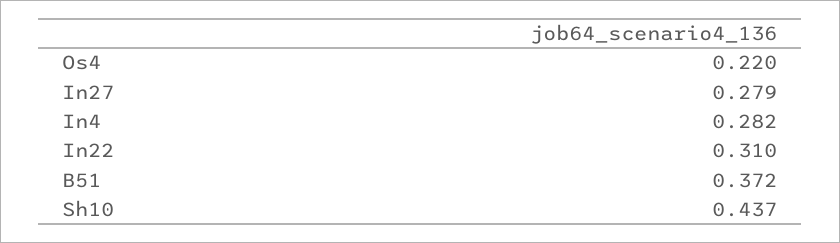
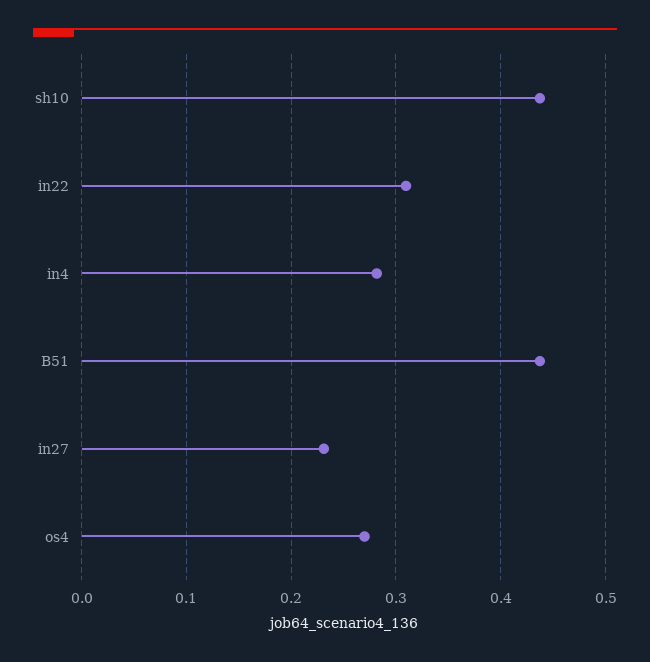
Os4: 0.22 -> 0.27
In27: 0.279 -> 0.23
B51: 0.372 -> 0.44

